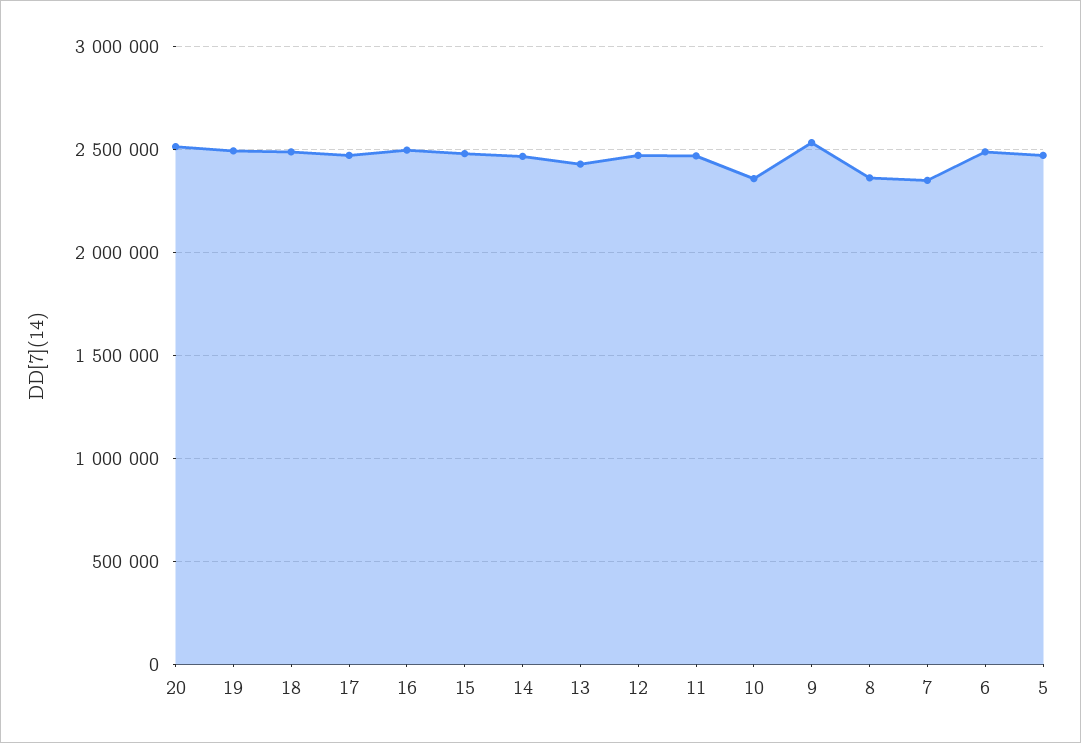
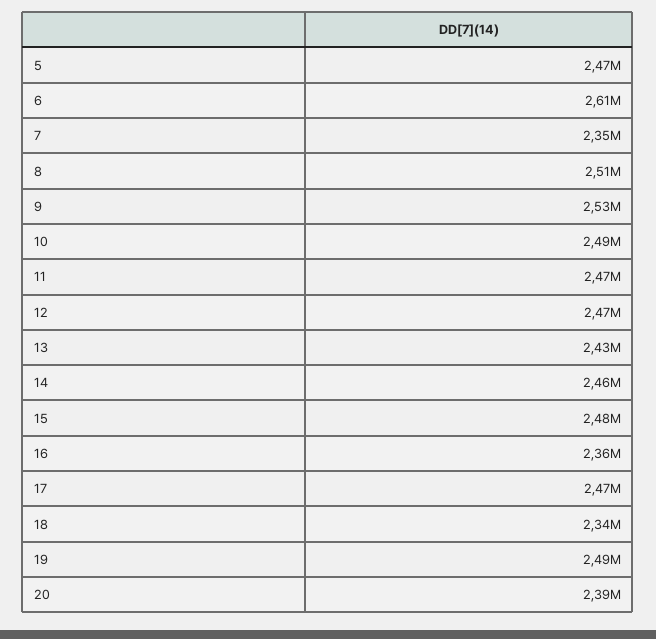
20: 2500000 -> 2390000
18: 2500000 -> 2340000
16: 2500000 -> 2360000
10: 2350000 -> 2490000
8: 2350000 -> 2510000
6: 2500000 -> 2610000

